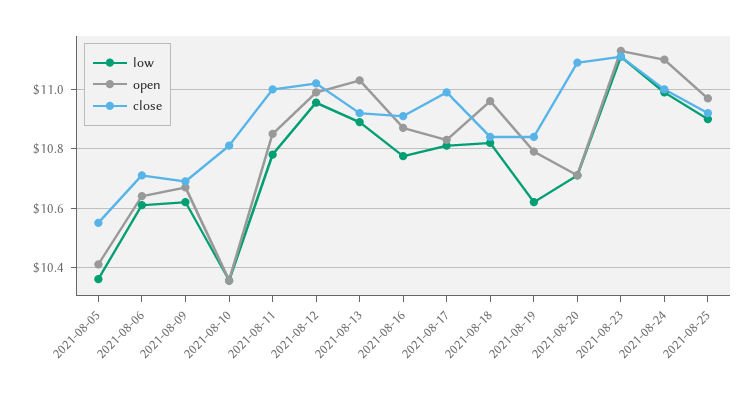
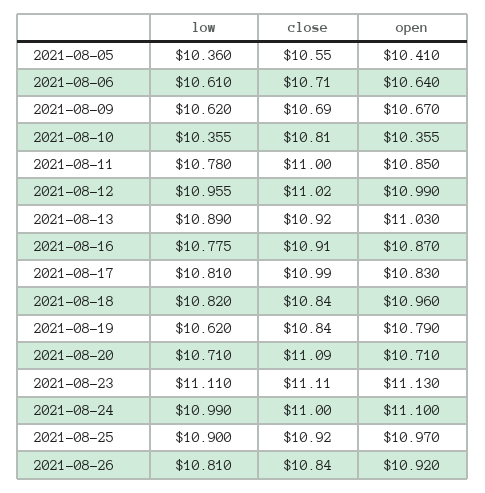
low, 2021-08-26: none -> 10.81
close, 2021-08-26: none -> 10.84
open, 2021-08-26: none -> 10.92

